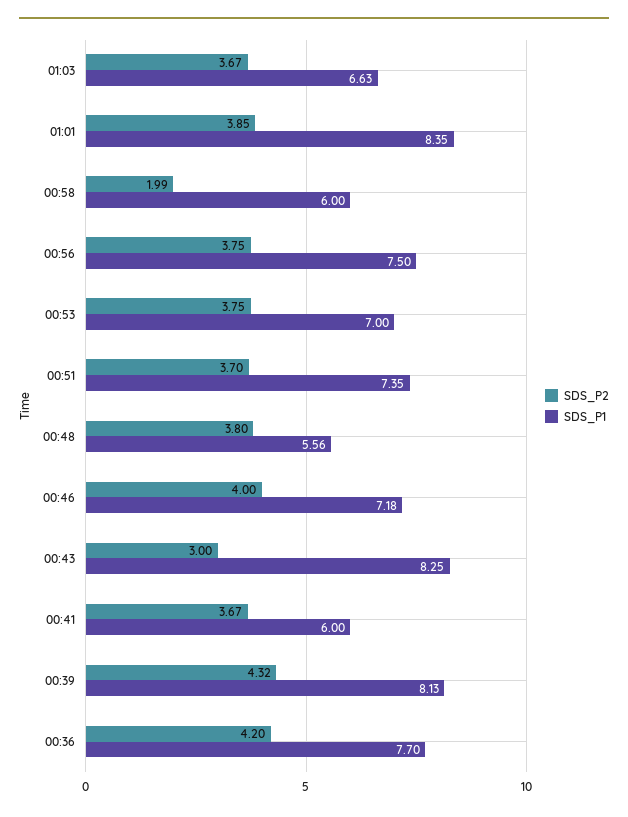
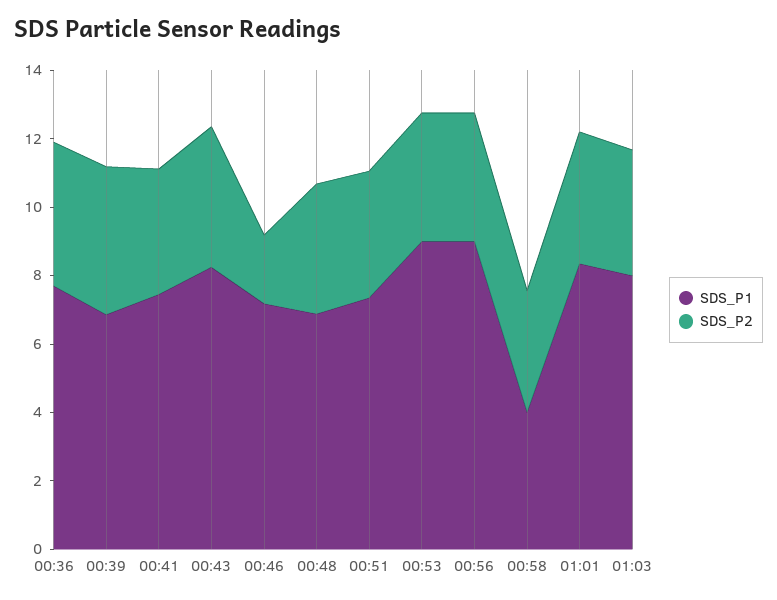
SDS_P1, 01:03: 6.63 -> 8
SDS_P2, 00:58: 1.99 -> 3.5
SDS_P1, 00:58: 6 -> 4
SDS_P1, 00:56: 7.5 -> 9
SDS_P1, 00:53: 7 -> 9
SDS_P1, 00:48: 5.56 -> 7
SDS_P2, 00:46: 4 -> 2
SDS_P2, 00:43: 3 -> 4
SDS_P1, 00:41: 6 -> 7.5
SDS_P1, 00:39: 8.13 -> 7

